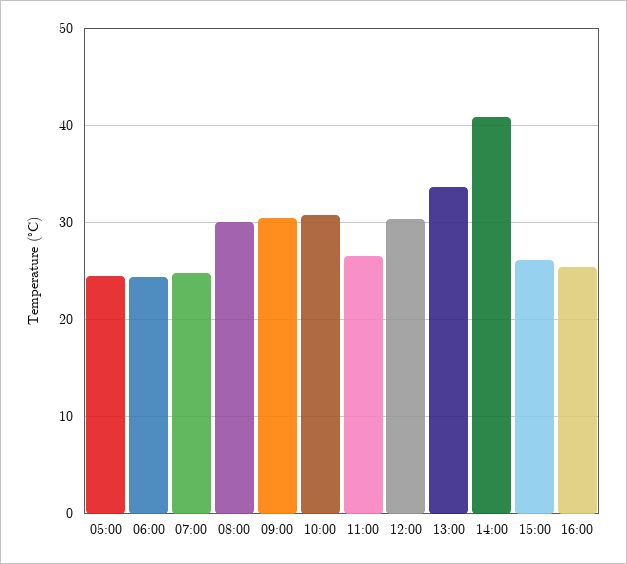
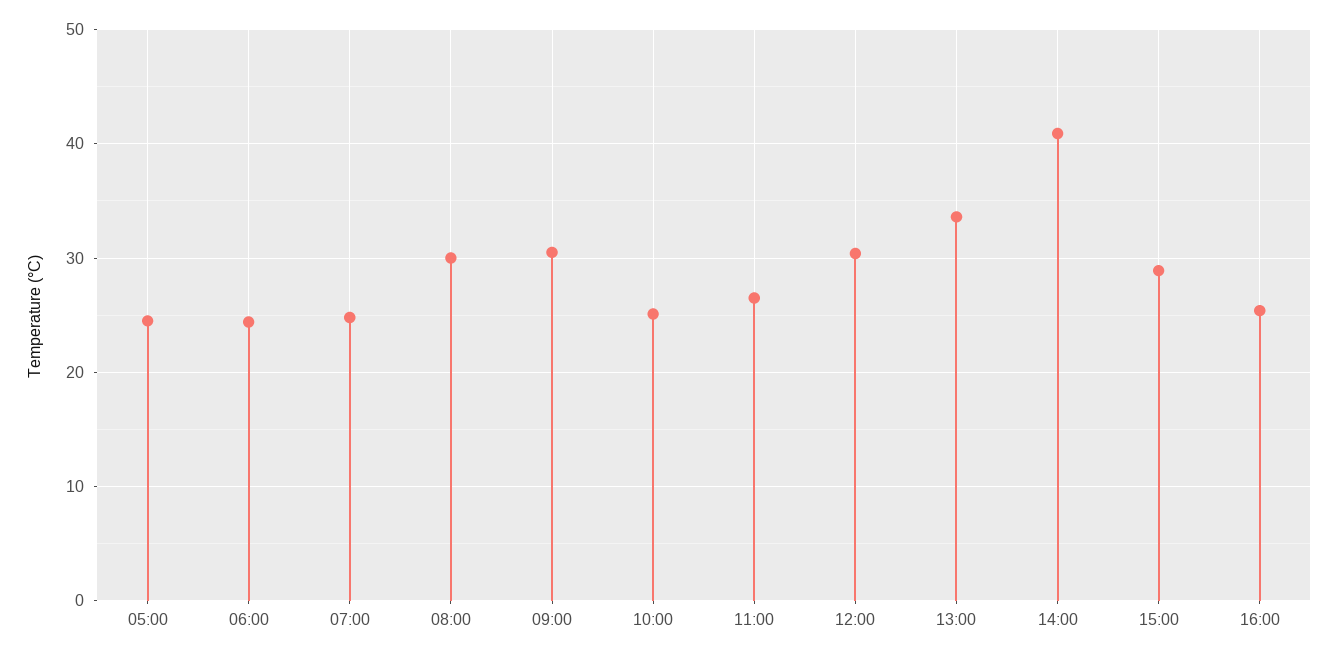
10:00: 31 -> 25
15:00: 26 -> 29

